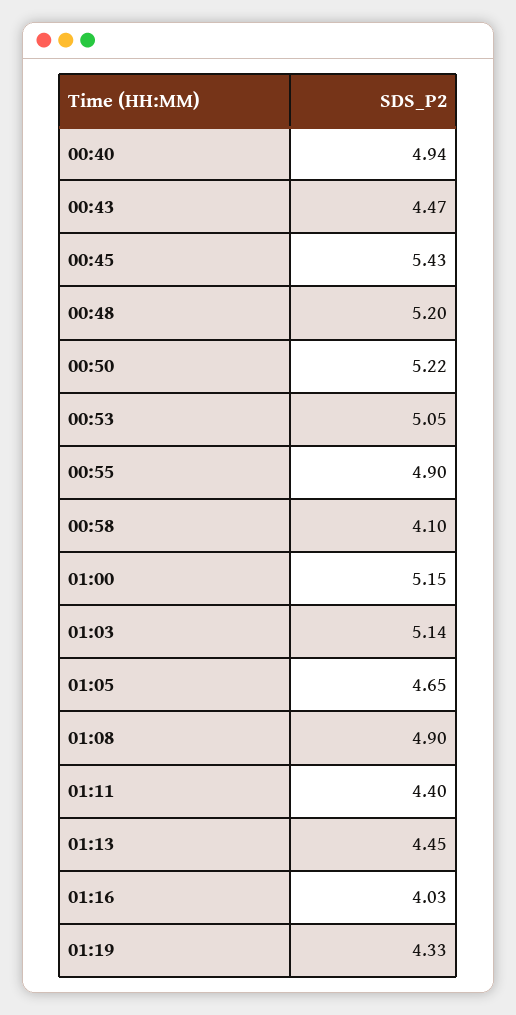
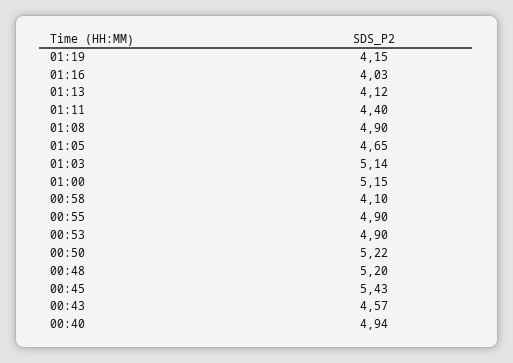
00:43: 4.47 -> 4.57
00:53: 5.05 -> 4.9
01:13: 4.45 -> 4.12
01:19: 4.33 -> 4.15

